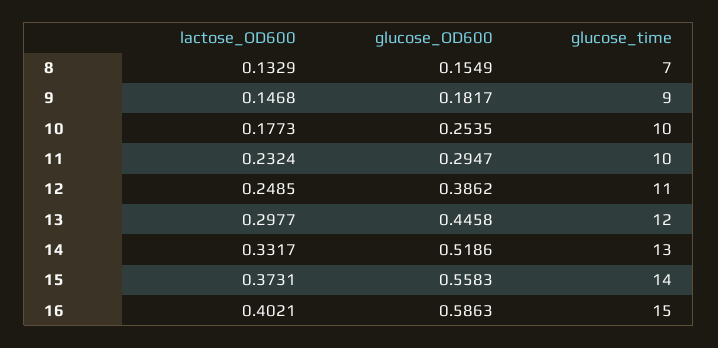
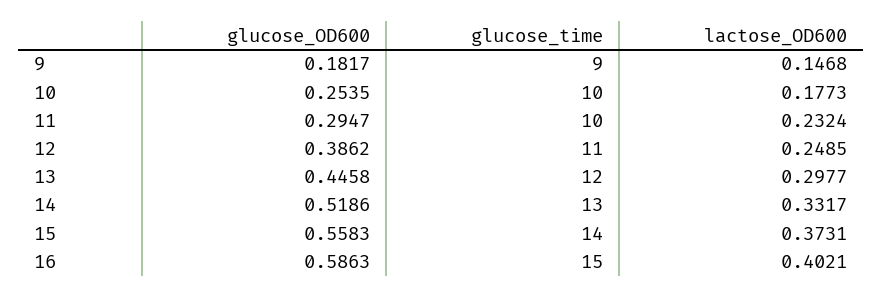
lactose_OD600, 8: 0.1329 -> none
glucose_OD600, 8: 0.1549 -> none
glucose_time, 8: 7 -> none

